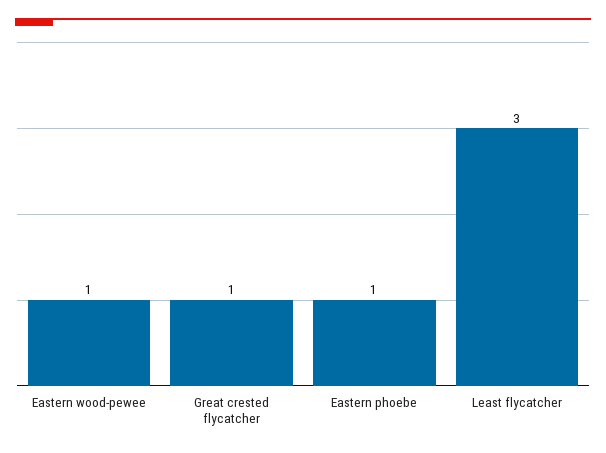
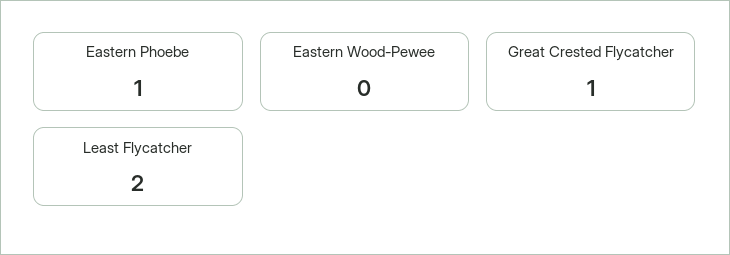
Eastern wood-pewee: 1 -> 0
Least flycatcher: 3 -> 2

